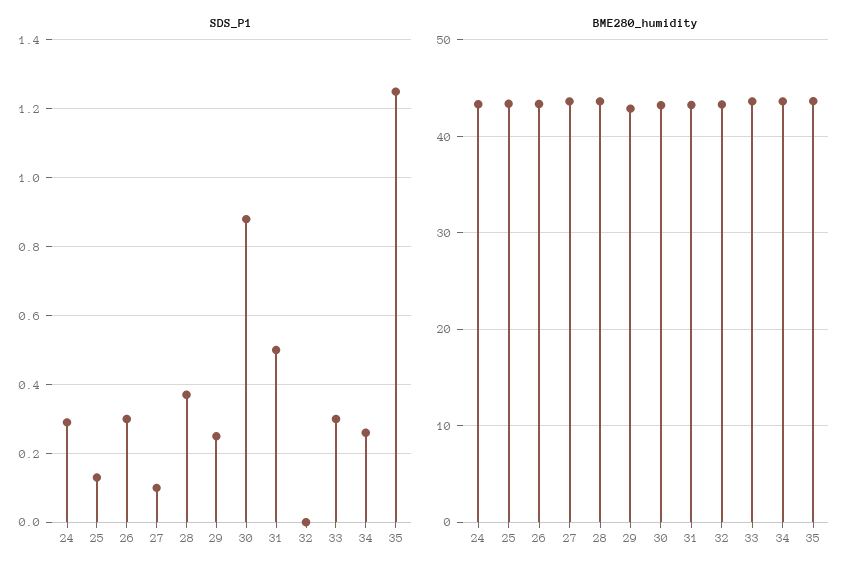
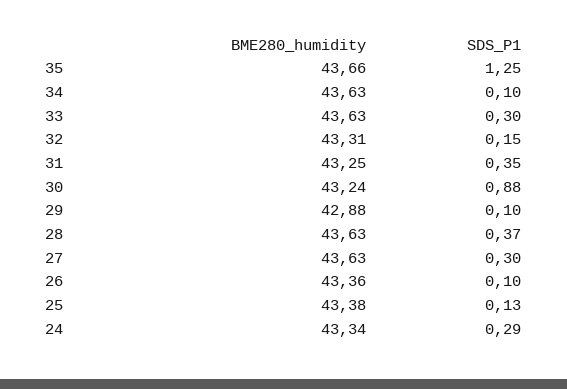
SDS_P1, 26: 0.3 -> 0.1
SDS_P1, 27: 0.1 -> 0.3
SDS_P1, 29: 0.25 -> 0.1
SDS_P1, 31: 0.5 -> 0.35
SDS_P1, 32: 0 -> 0.15
SDS_P1, 34: 0.25 -> 0.1

